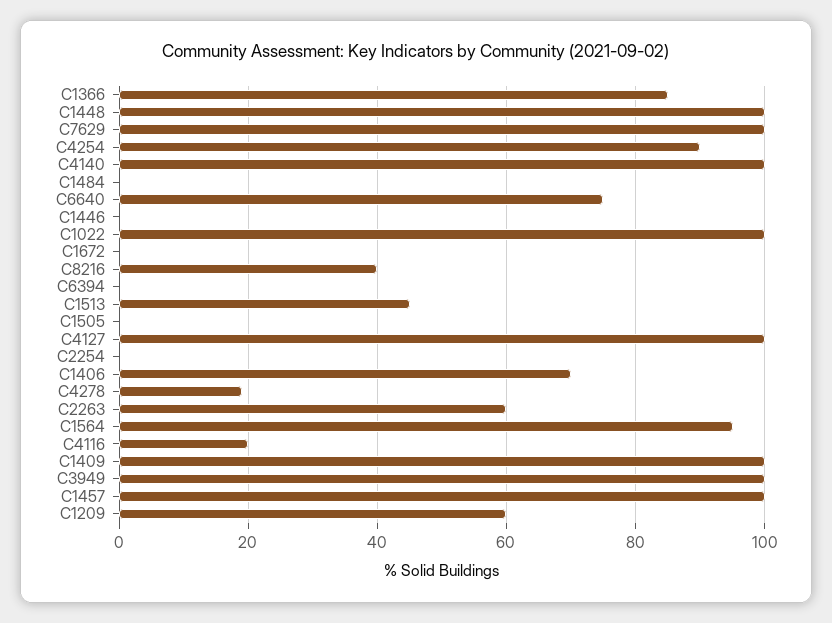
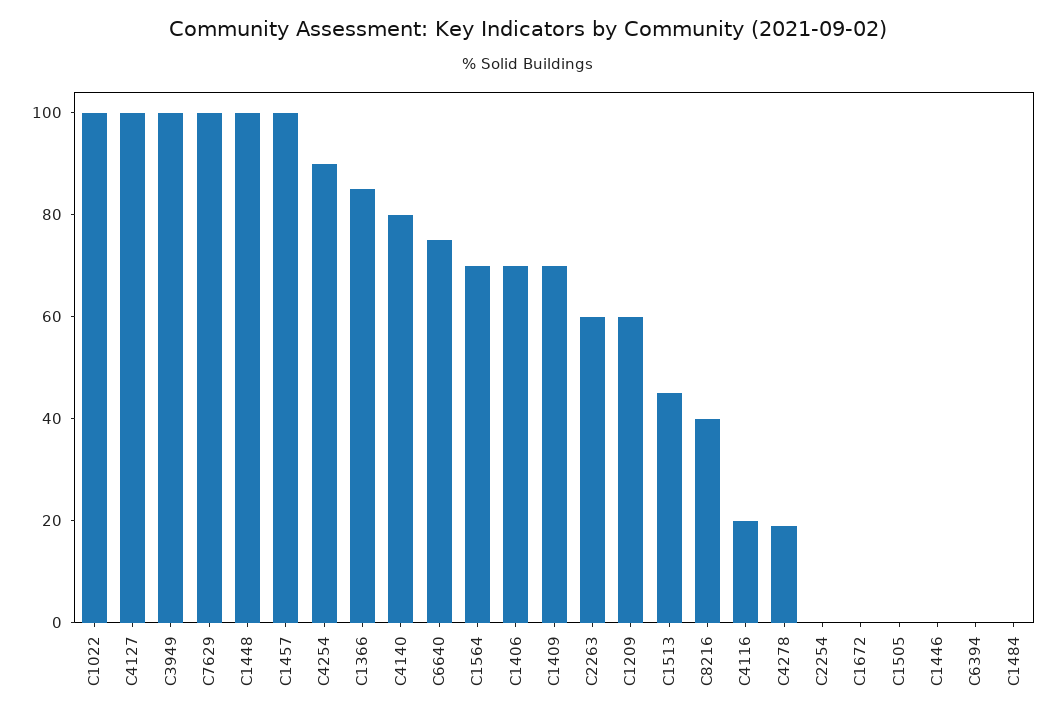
C4140: 100 -> 80
C1564: 95 -> 70
C1409: 100 -> 70

